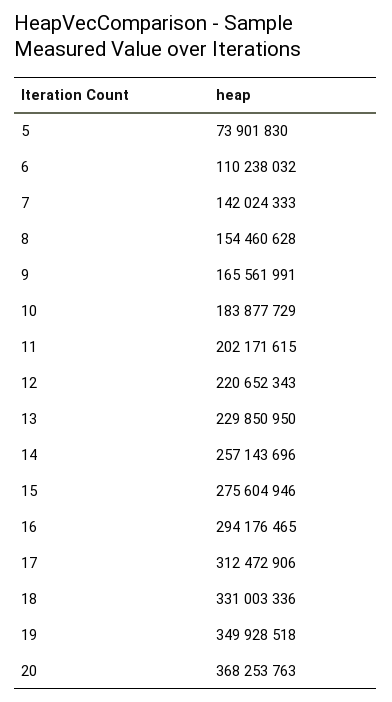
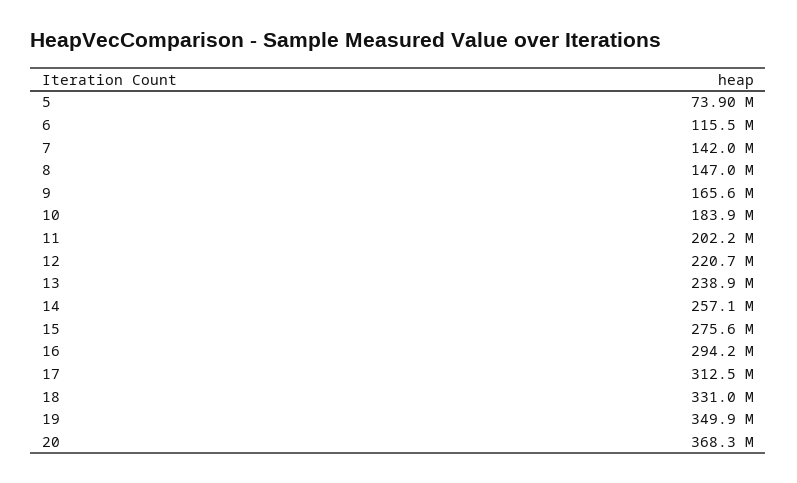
6: 110238032 -> 115500000
8: 154460628 -> 147000000
13: 229850950 -> 238900000

